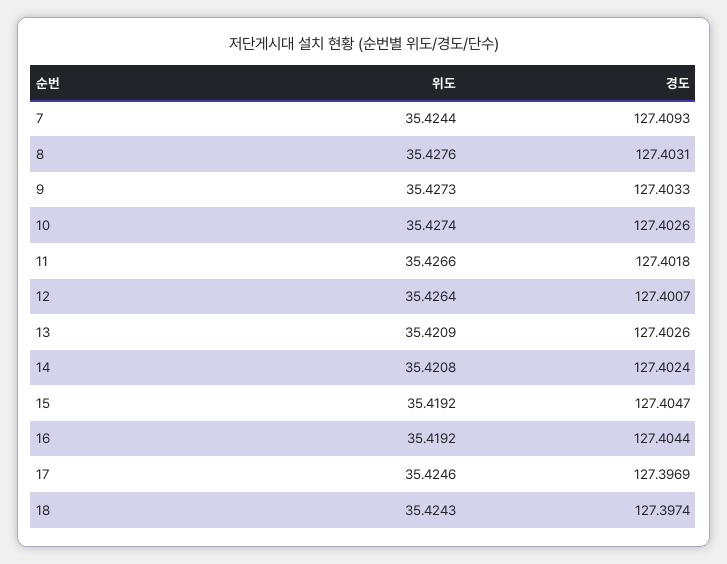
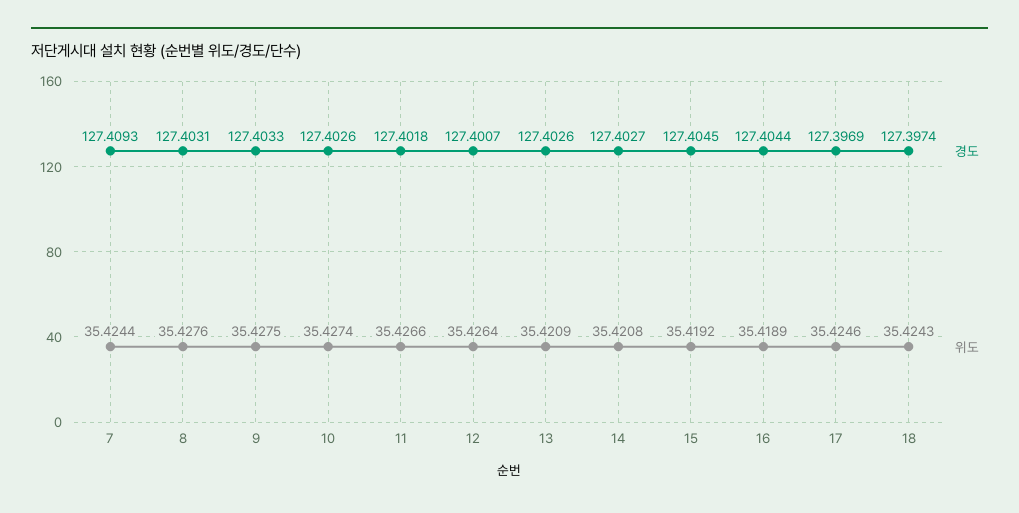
위도, 9: 35.4273 -> 35.4275
경도, 14: 127.4024 -> 127.4027
경도, 15: 127.4047 -> 127.4045
위도, 16: 35.4192 -> 35.4189

